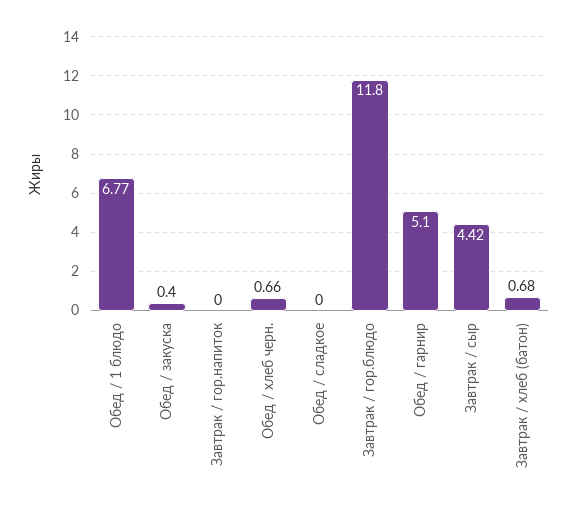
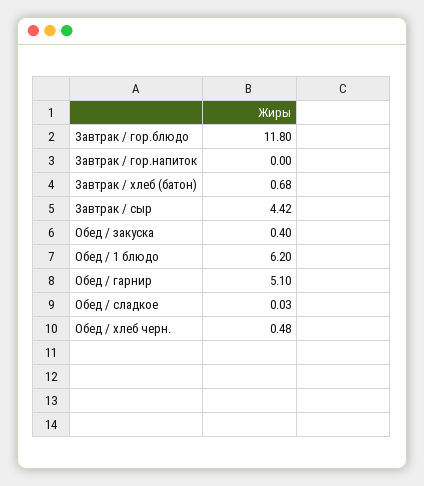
Обед / 1 блюдо: 6.77 -> 6.2
Обед / хлеб черн.: 0.66 -> 0.48
Обед / сладкое: 0 -> 0.03

